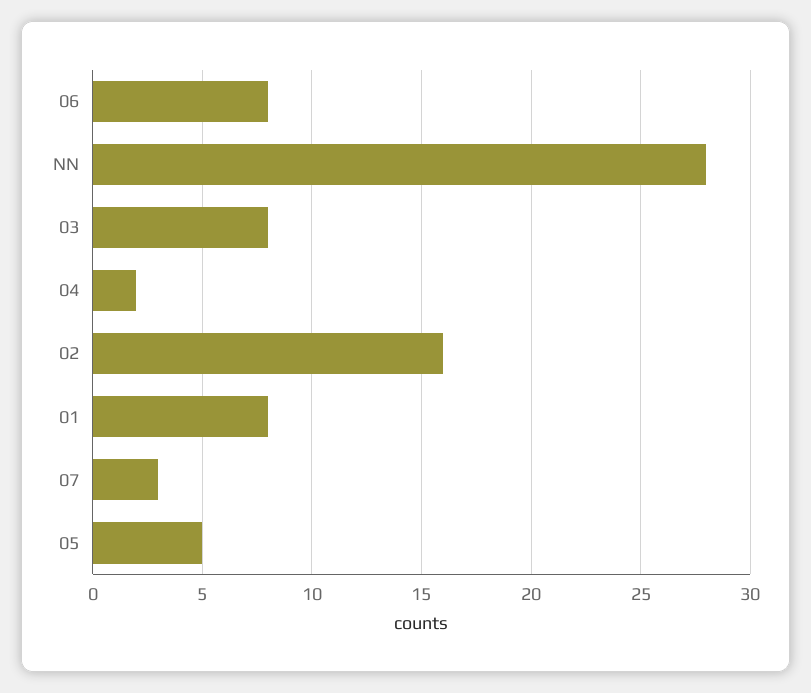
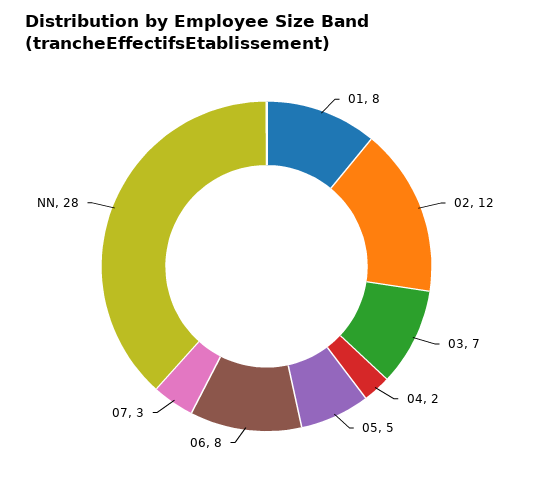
03: 8 -> 7
02: 16 -> 12

